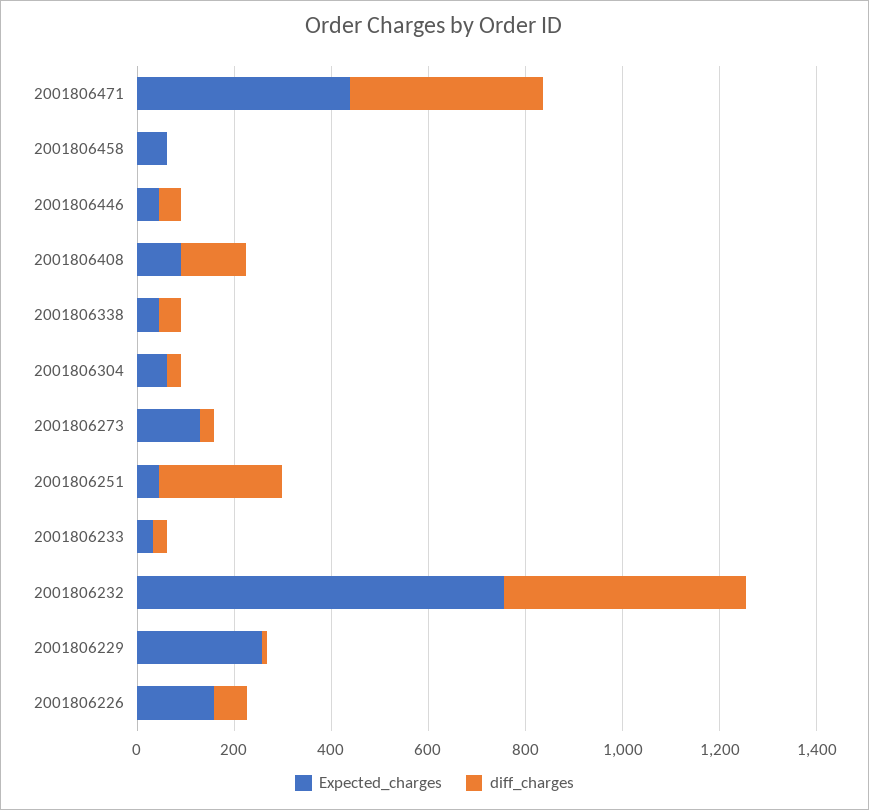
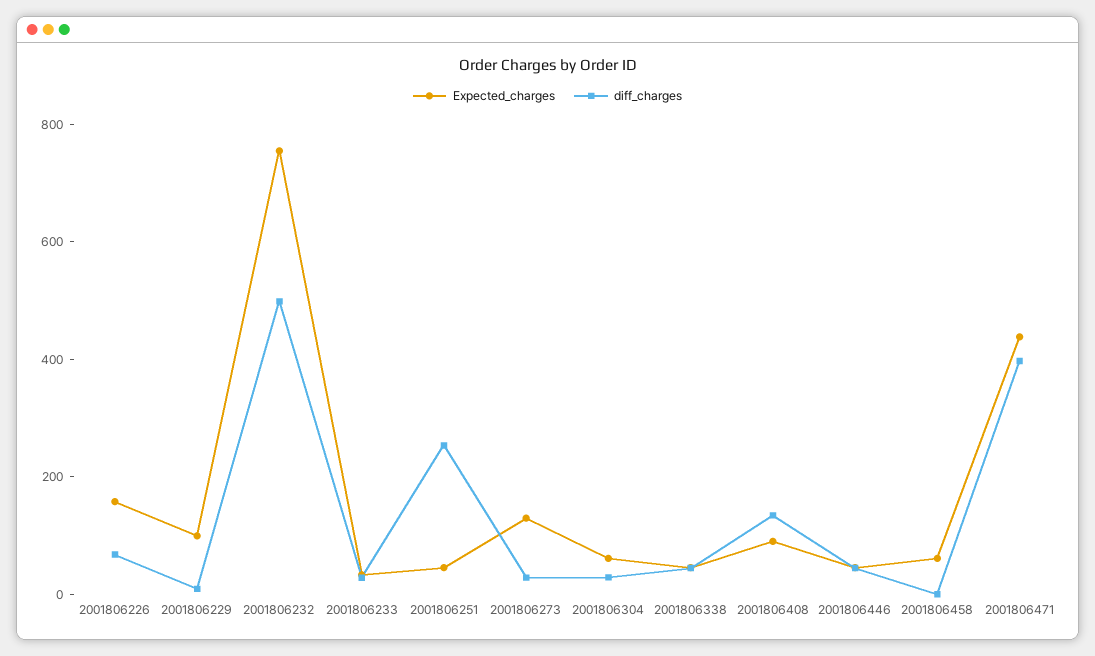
Expected_charges, 2001806229: 250 -> 100

